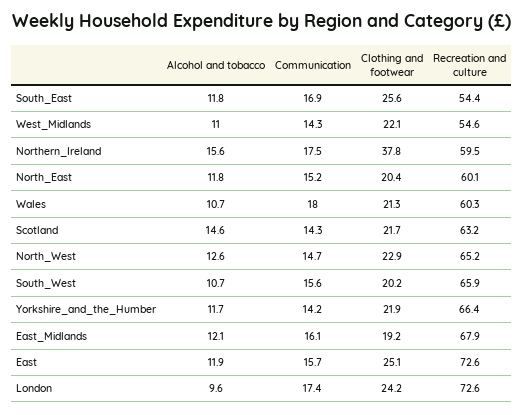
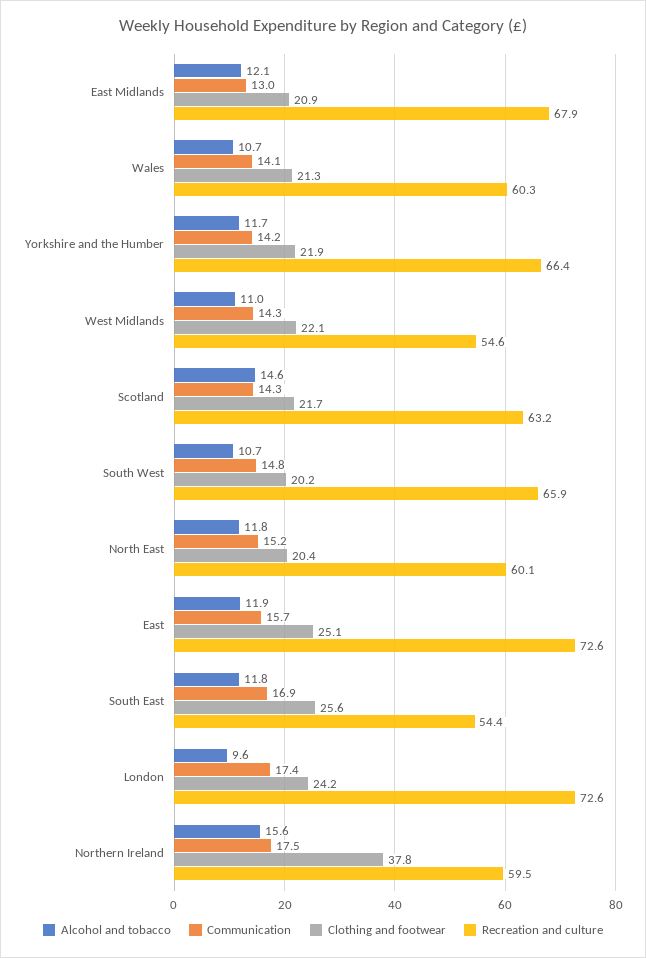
Communication, Wales: 18 -> 14.1
Alcohol and tobacco, North_West: 12.6 -> none
Communication, North_West: 14.7 -> none
Clothing and footwear, North_West: 22.9 -> none
Recreation and culture, North_West: 65.2 -> none
Communication, South_West: 15.6 -> 14.8
Communication, East_Midlands: 16.1 -> 13
Clothing and footwear, East_Midlands: 19.2 -> 20.9

